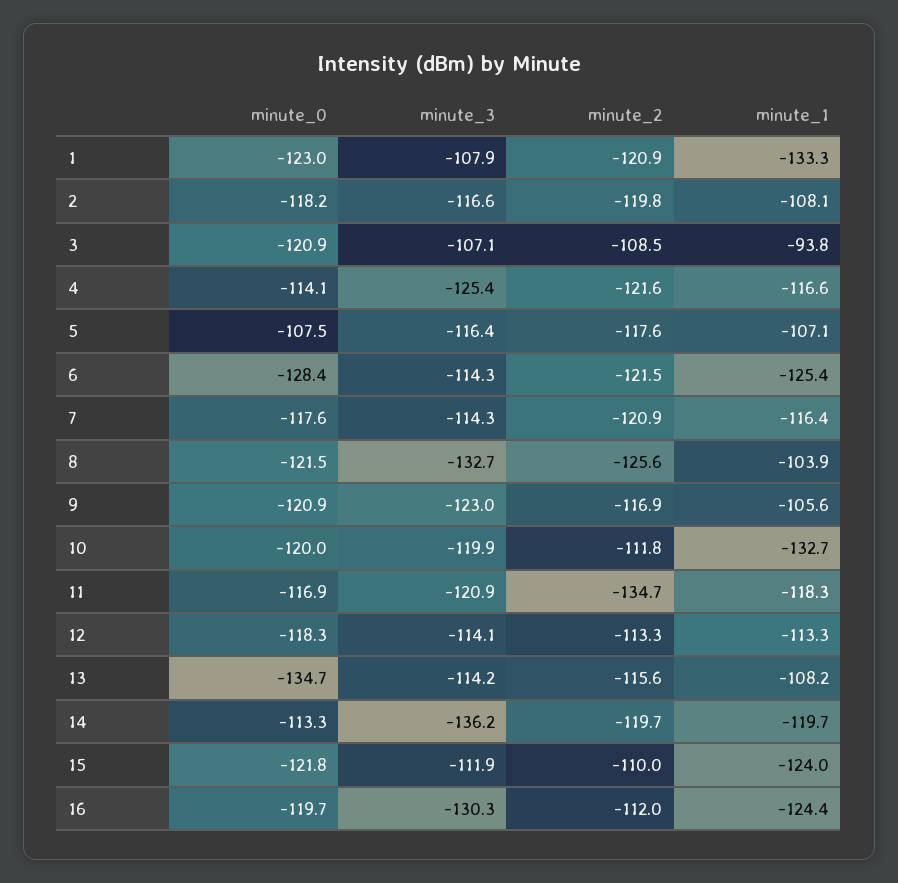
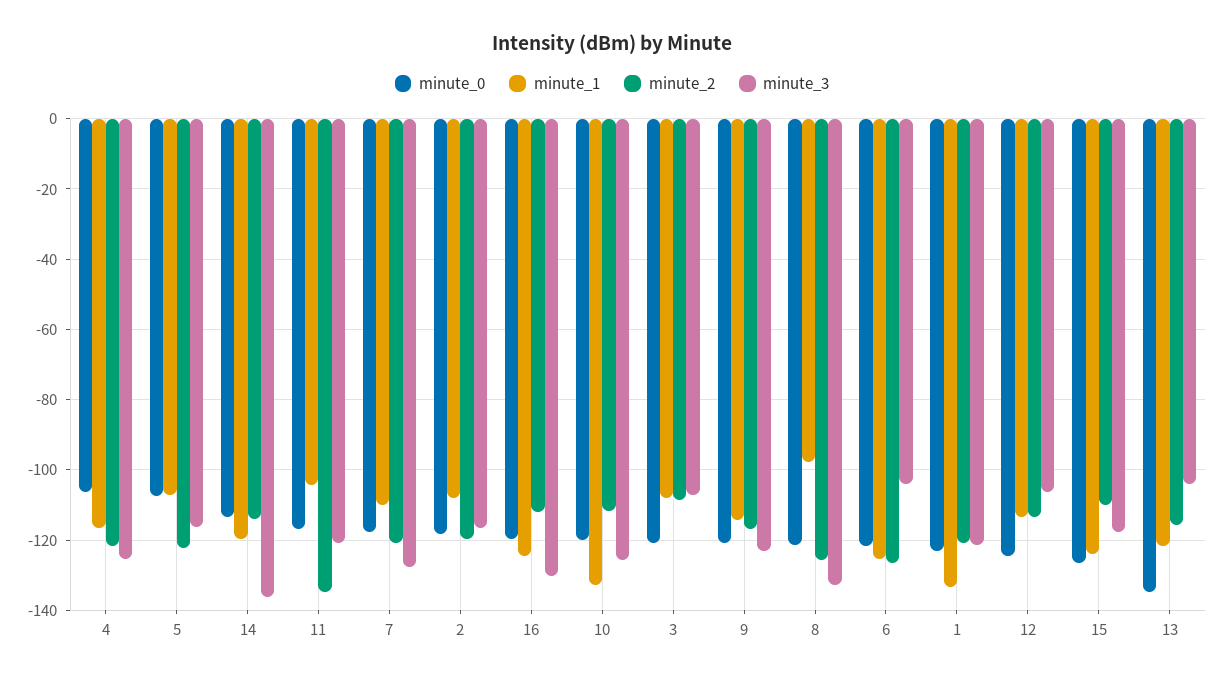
minute_3, 1: -107.9 -> -122
minute_1, 3: -93.8 -> -108
minute_0, 4: -114.1 -> -106
minute_2, 5: -117.6 -> -122
minute_0, 6: -128.4 -> -122
minute_3, 6: -114.3 -> -104
minute_2, 6: -121.5 -> -126
minute_3, 7: -114.3 -> -128
minute_1, 7: -116.4 -> -110
minute_1, 8: -103.9 -> -98
minute_1, 9: -105.6 -> -114
minute_3, 10: -119.9 -> -126
minute_1, 11: -118.3 -> -104
minute_0, 12: -118.3 -> -124
minute_3, 12: -114.1 -> -106
minute_3, 13: -114.2 -> -104
minute_1, 13: -108.2 -> -122
minute_2, 14: -119.7 -> -114
minute_0, 15: -121.8 -> -126
minute_3, 15: -111.9 -> -118

